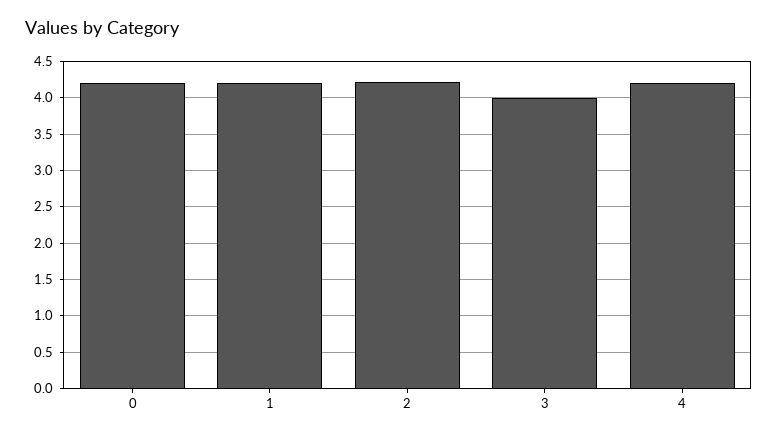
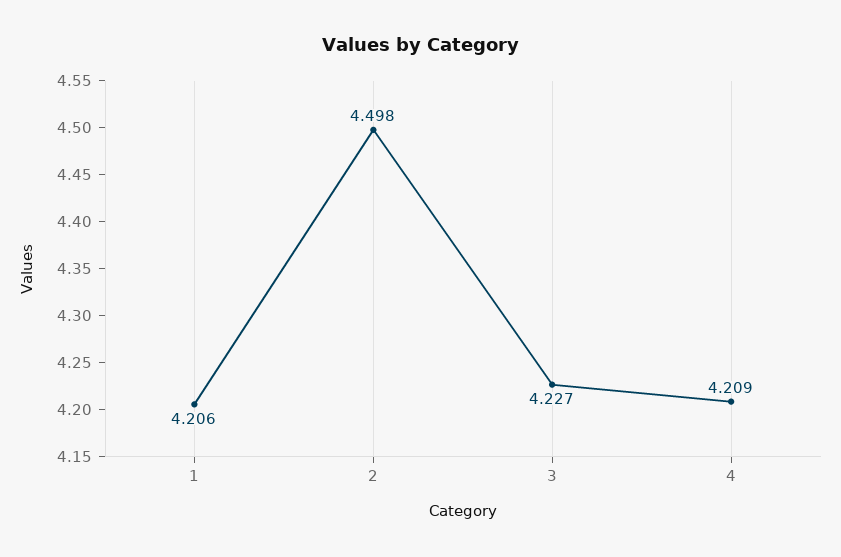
0: 4.2 -> none
2: 4.2 -> 4.498
3: 4 -> 4.227

